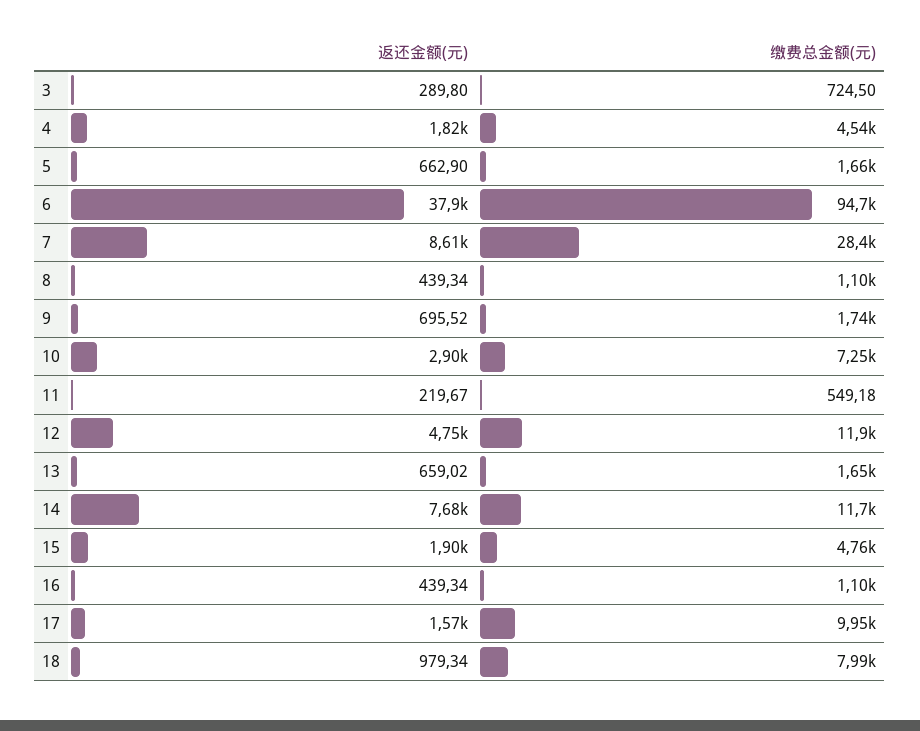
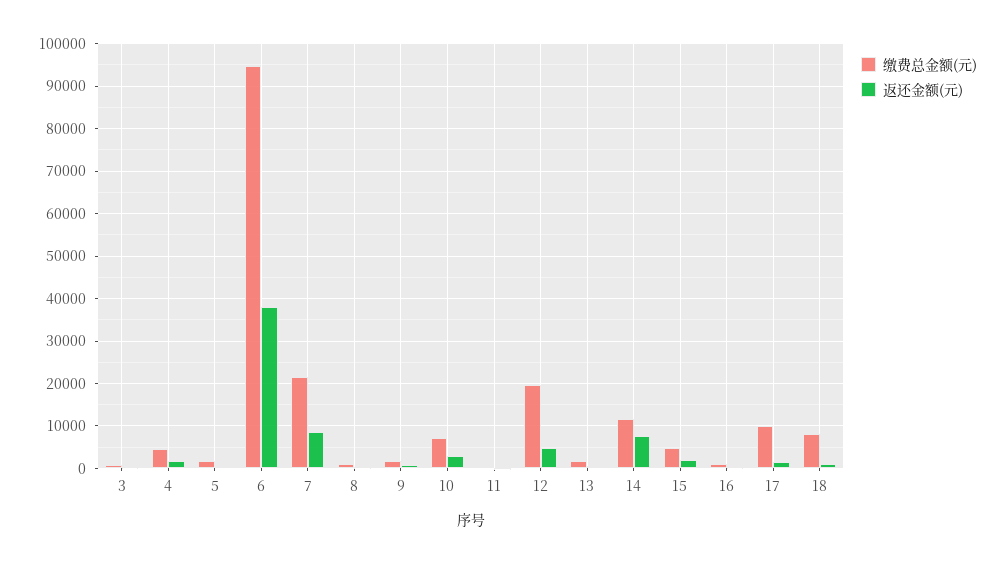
缴费总金额(元), 7: 28400 -> 22000
缴费总金额(元), 12: 11900 -> 20000

